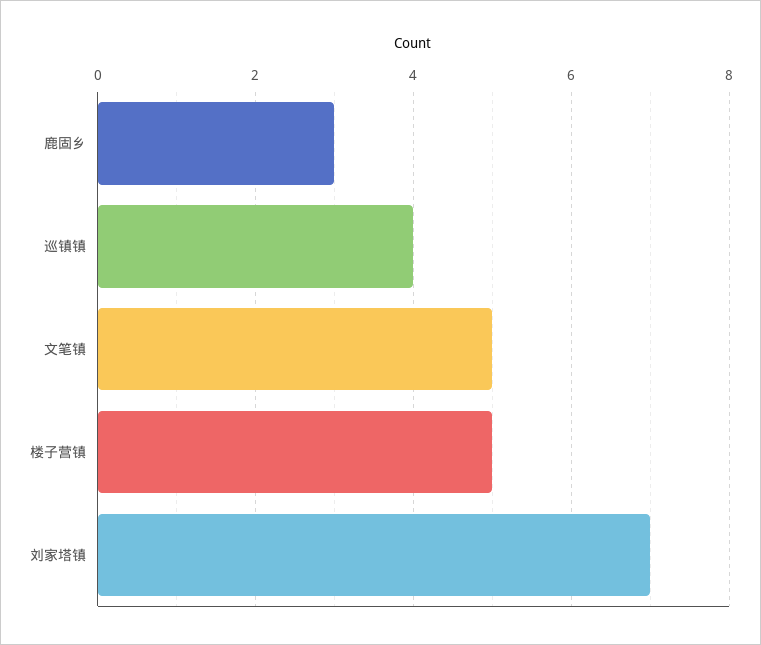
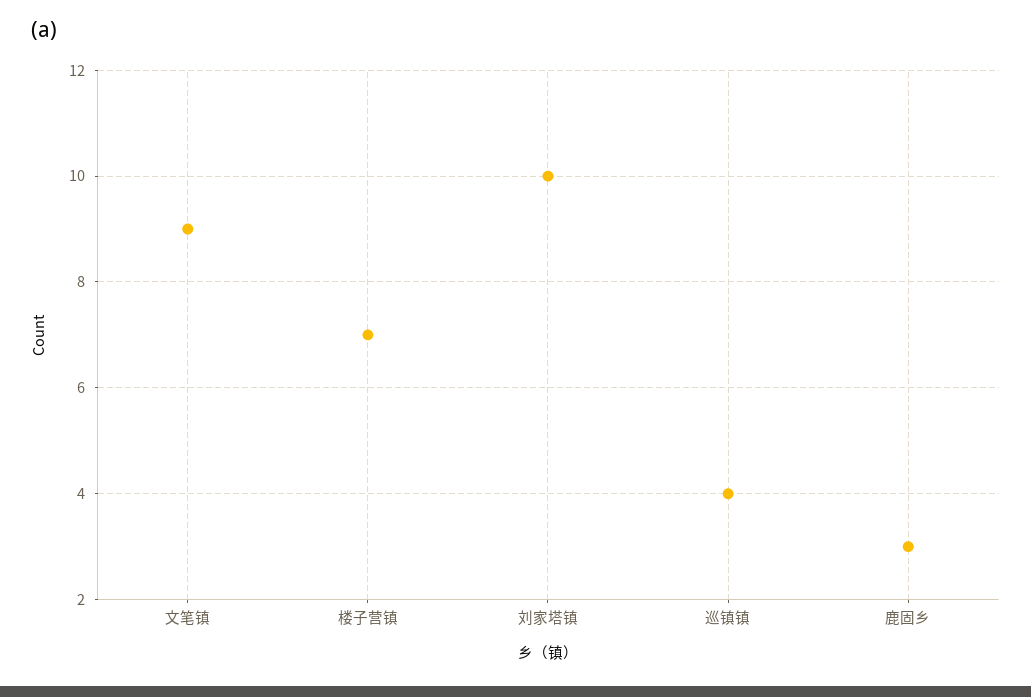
文笔镇: 5 -> 9
楼子营镇: 5 -> 7
刘家塔镇: 7 -> 10

